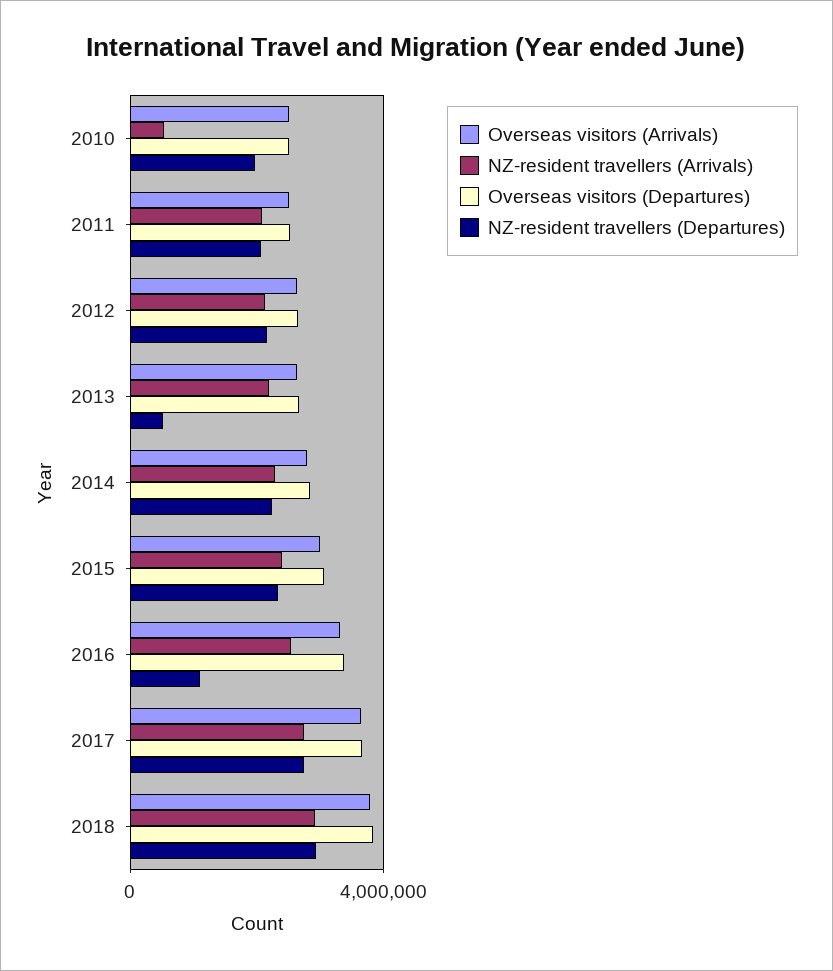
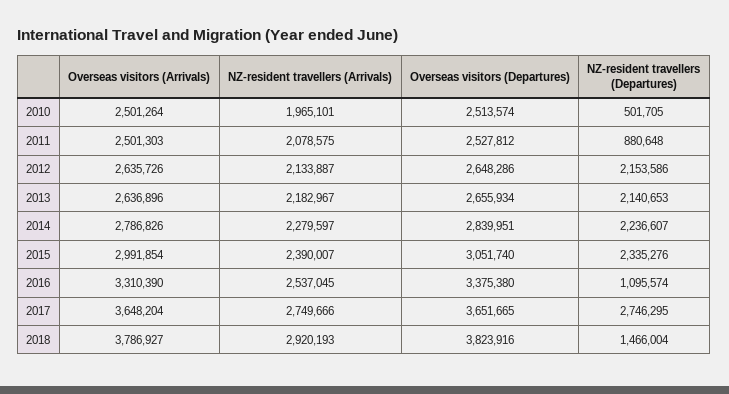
NZ-resident travellers (Arrivals), 2010: 500000 -> 1965101
NZ-resident travellers (Departures), 2010: 2000000 -> 501705
NZ-resident travellers (Departures), 2011: 2000000 -> 880648
NZ-resident travellers (Departures), 2013: 500000 -> 2140653
NZ-resident travellers (Departures), 2018: 3000000 -> 1466004

